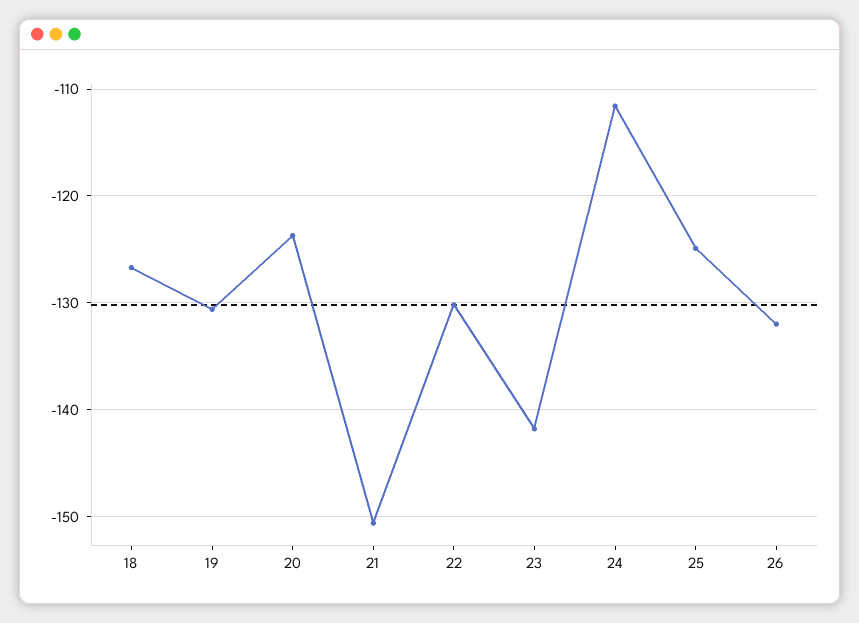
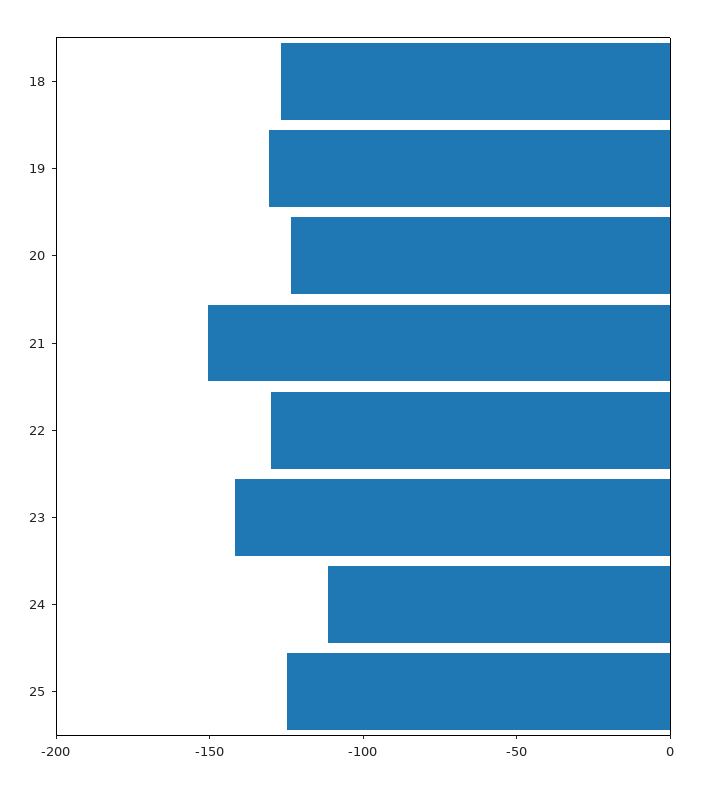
26: -132 -> none

